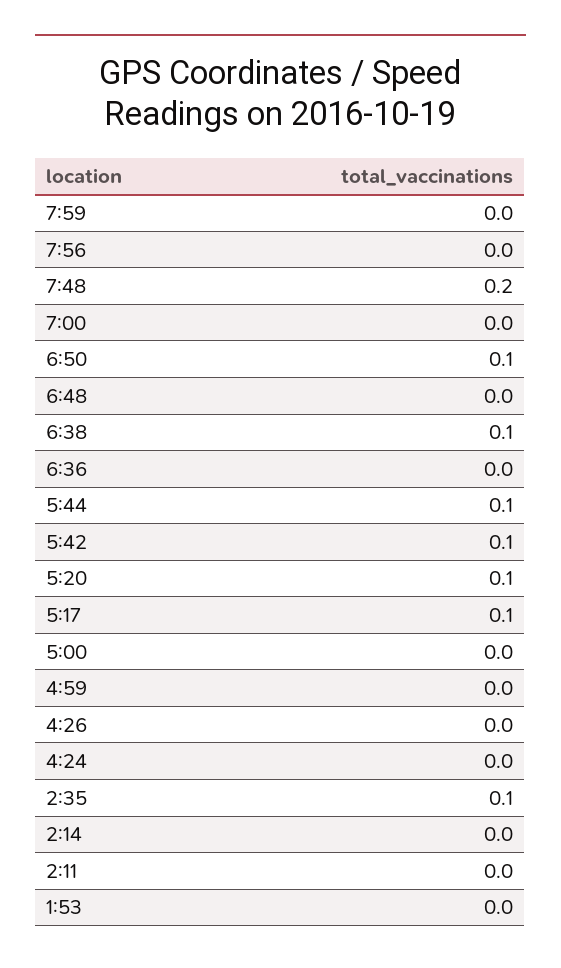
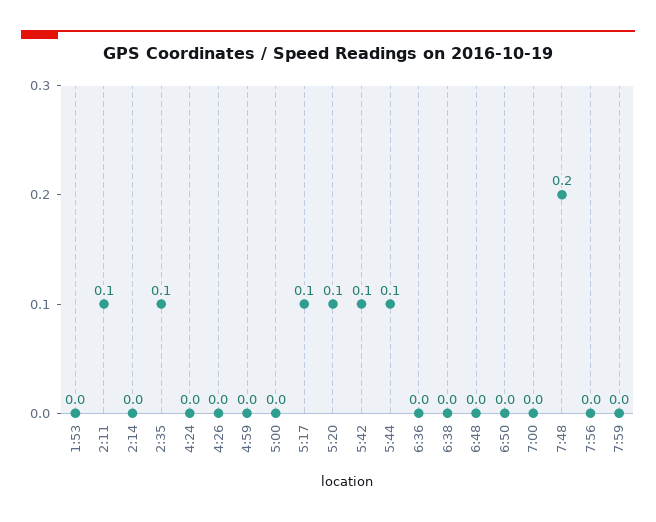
6:50: 0.1 -> 0
6:38: 0.1 -> 0
2:11: 0 -> 0.1

